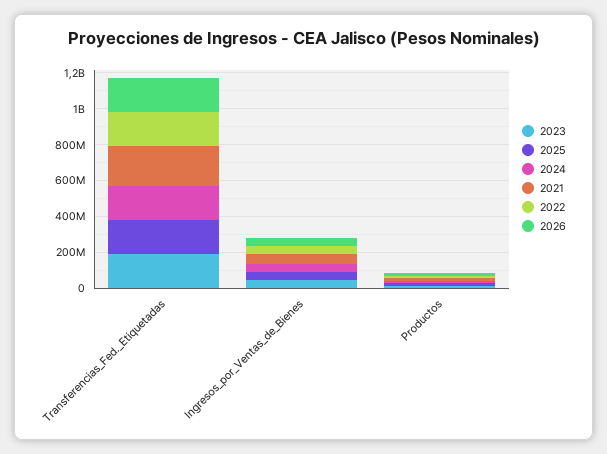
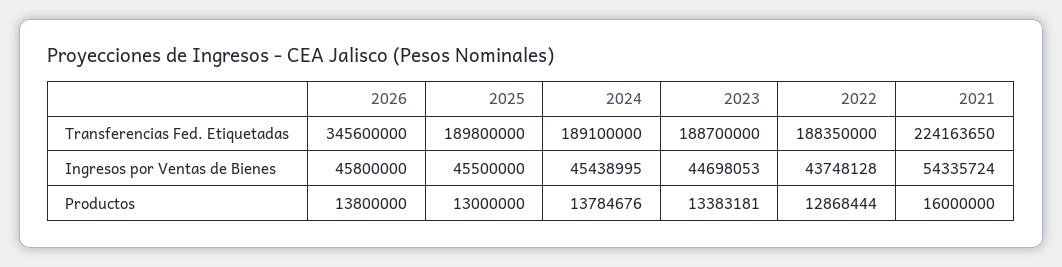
2026, Transferencias_Fed._Etiquetadas: 200000000 -> 345600000

